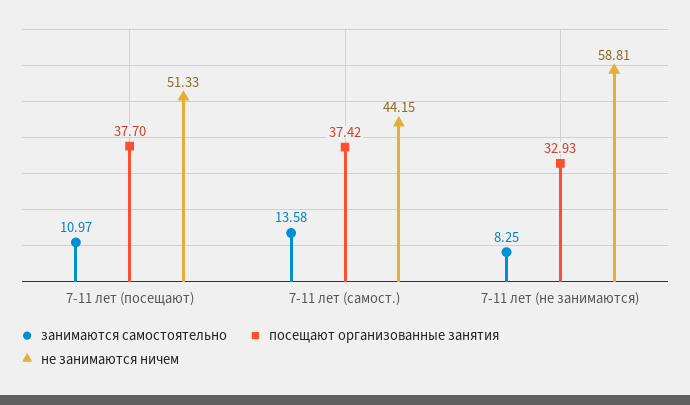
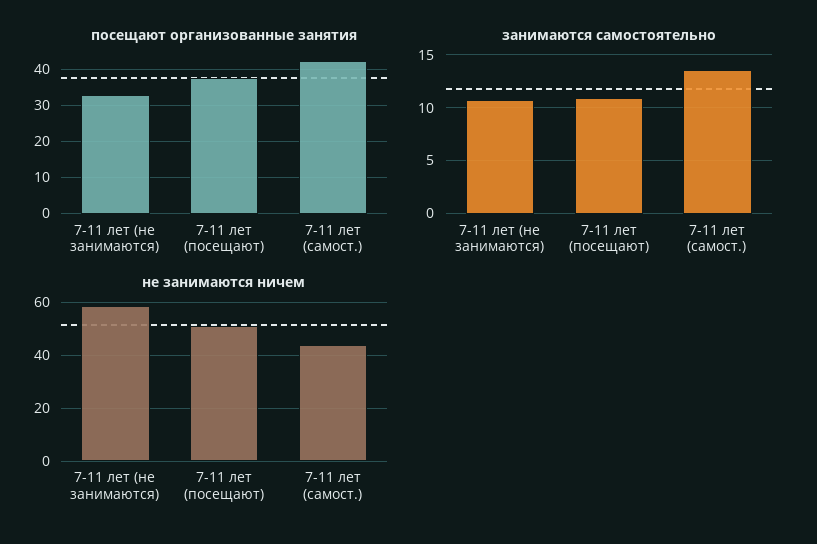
посещают организованные занятия, 7-11 лет (самост.): 37.42 -> 42
занимаются самостоятельно, 7-11 лет (не занимаются): 8.25 -> 11

